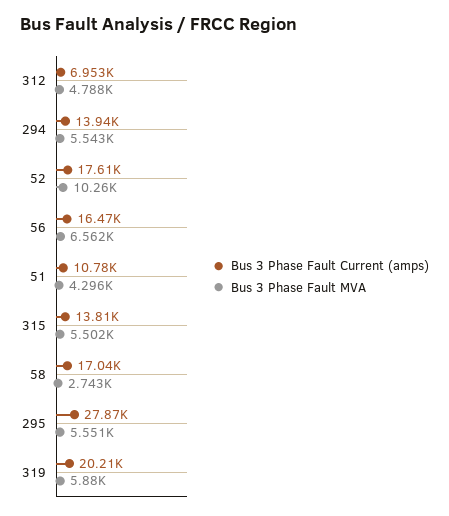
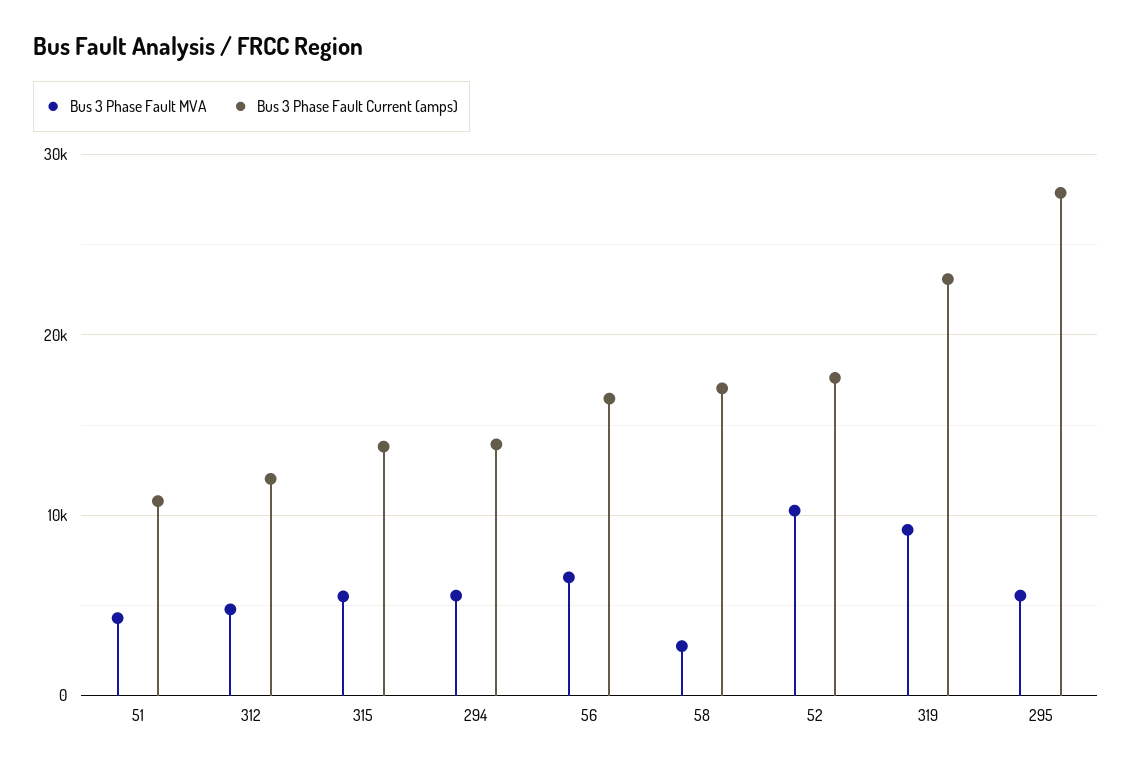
Bus 3 Phase Fault Current (amps), 312: 6953 -> 12000
Bus 3 Phase Fault Current (amps), 319: 20210 -> 23000
Bus 3 Phase Fault MVA, 319: 5880 -> 9000

